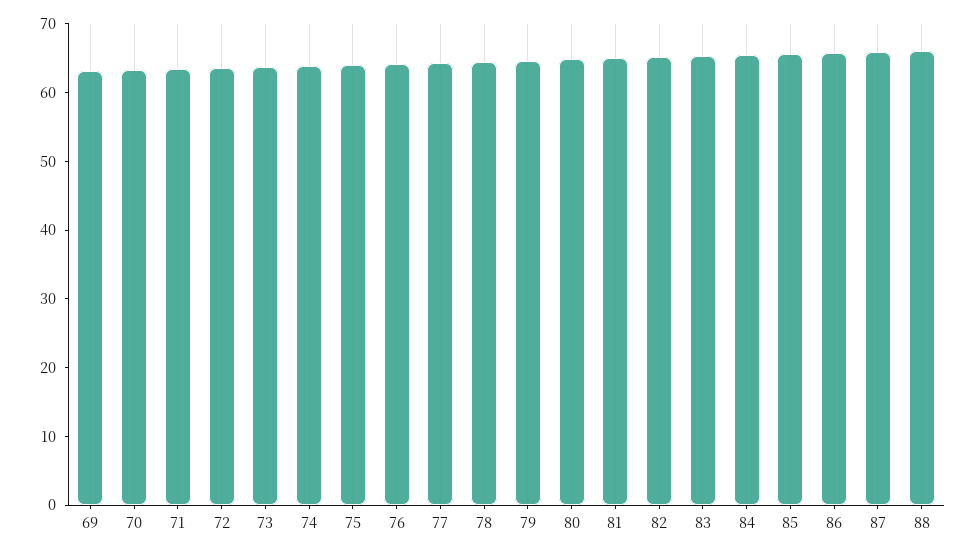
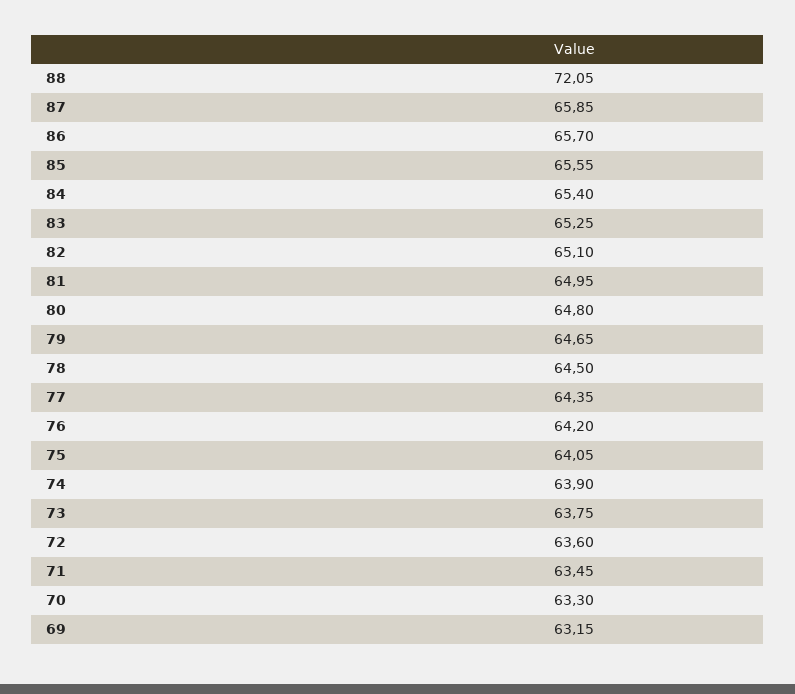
88: 66 -> 72.05

